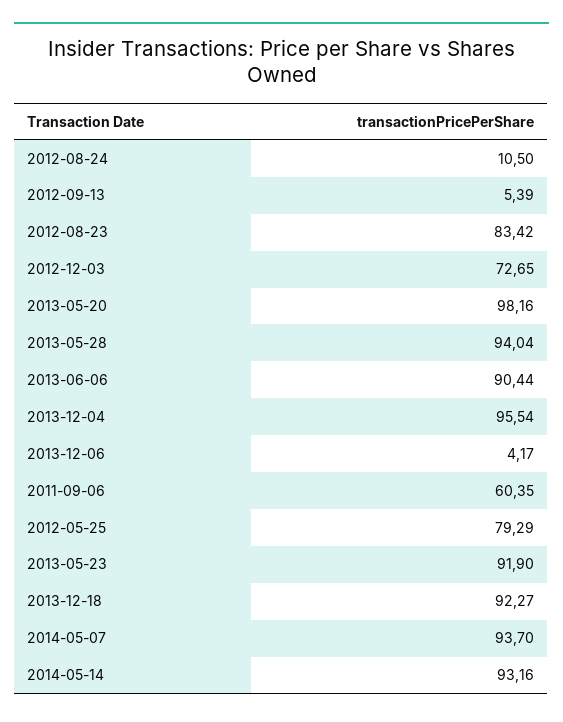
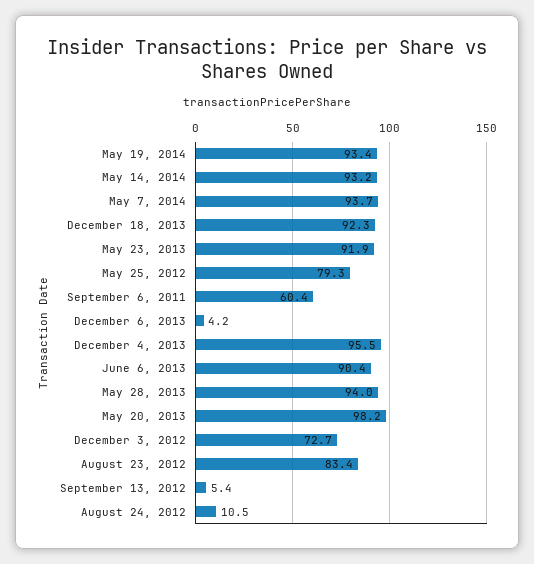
May 19, 2014: none -> 93.4

